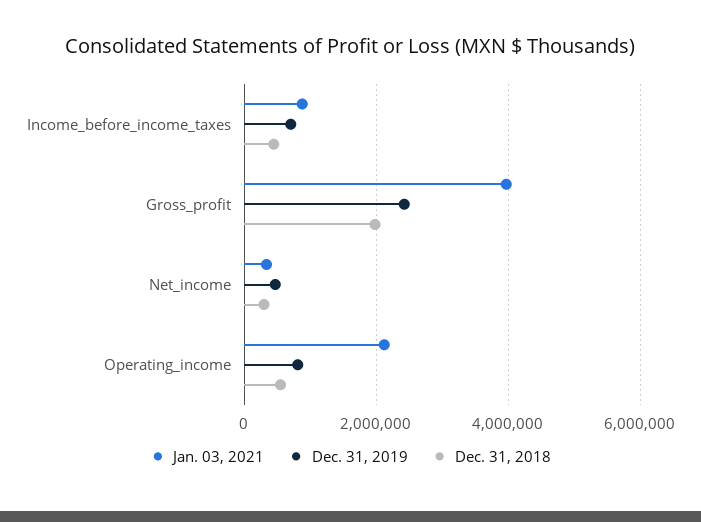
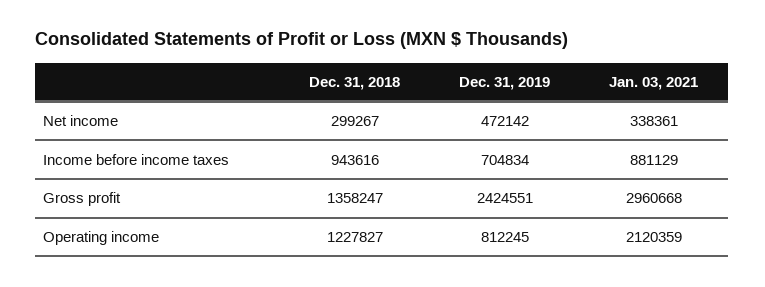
Dec. 31, 2018, Income_before_income_taxes: 400000 -> 943616
Jan. 03, 2021, Gross_profit: 4000000 -> 2960668
Dec. 31, 2018, Gross_profit: 2000000 -> 1358247
Dec. 31, 2018, Operating_income: 600000 -> 1227827

